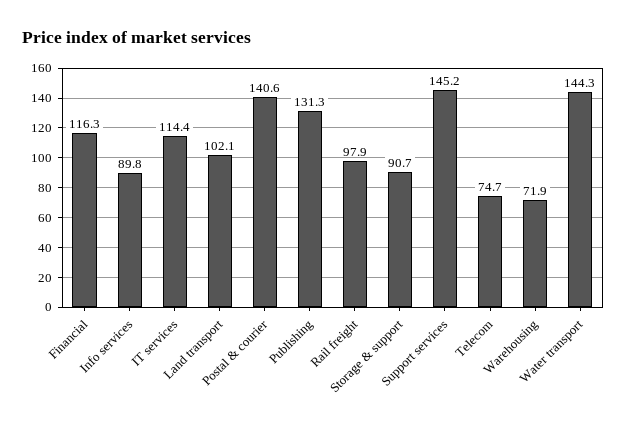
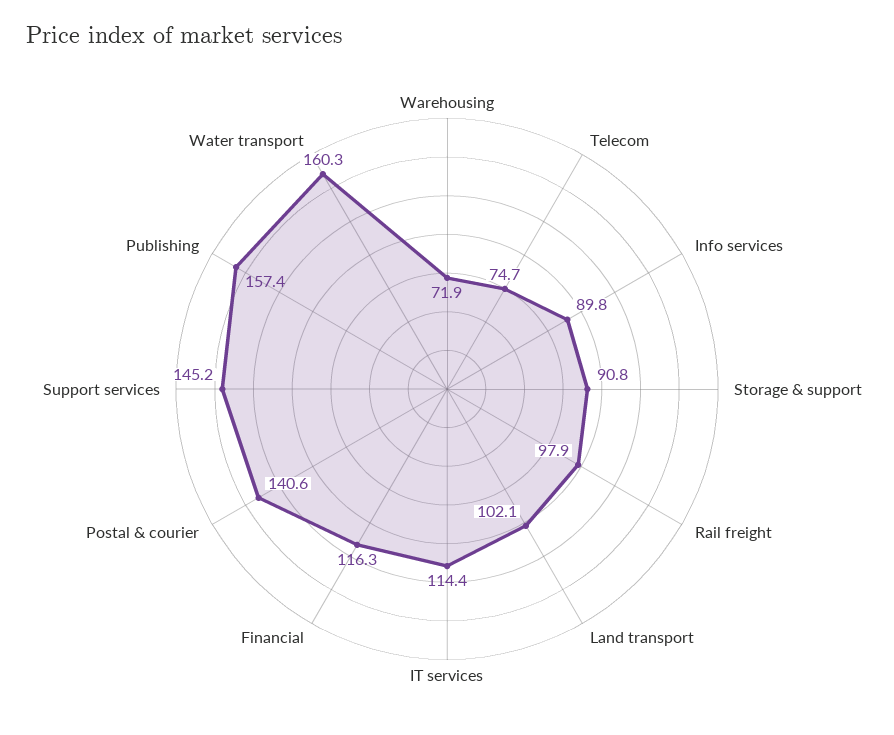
Publishing: 131.3 -> 157.4
Storage & support: 90.7 -> 90.8
Water transport: 144.3 -> 160.3

